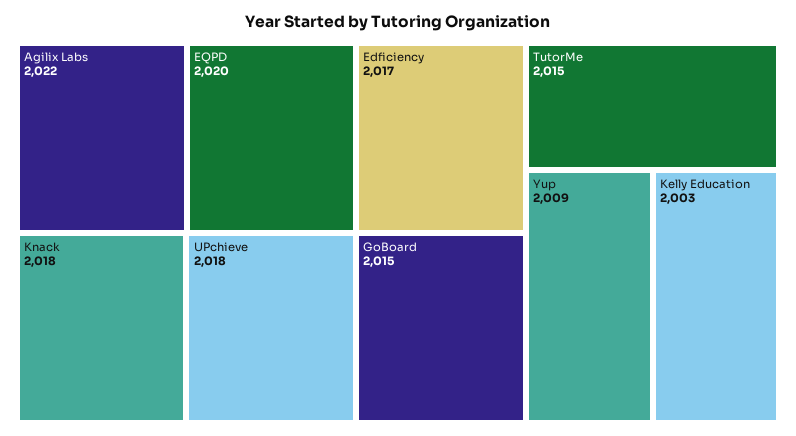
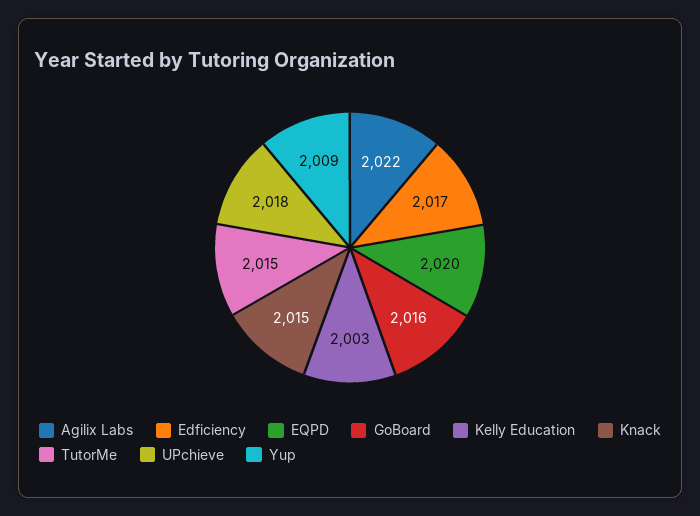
Knack: 2018 -> 2015
GoBoard: 2015 -> 2016

